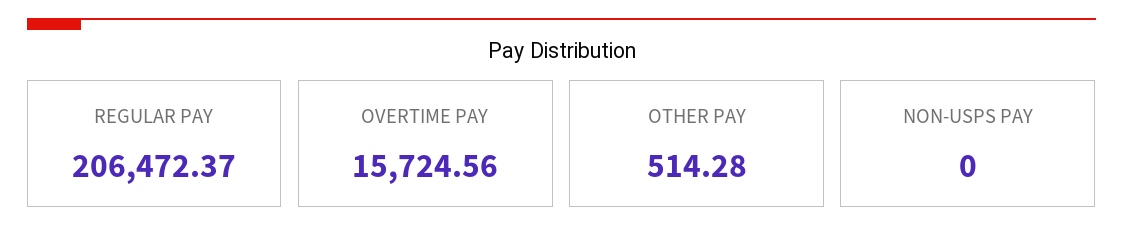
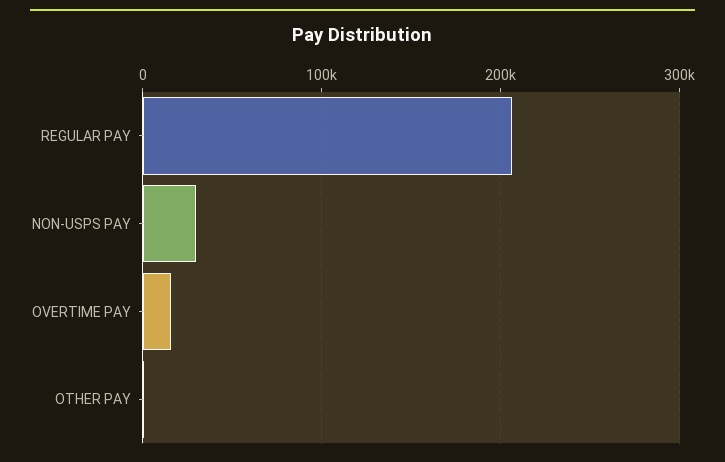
NON-USPS PAY: 0 -> 30000

